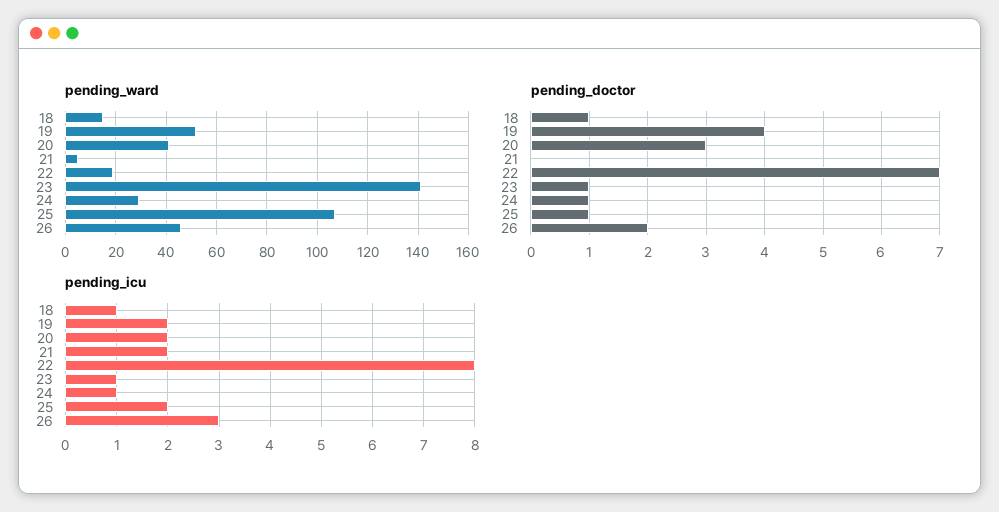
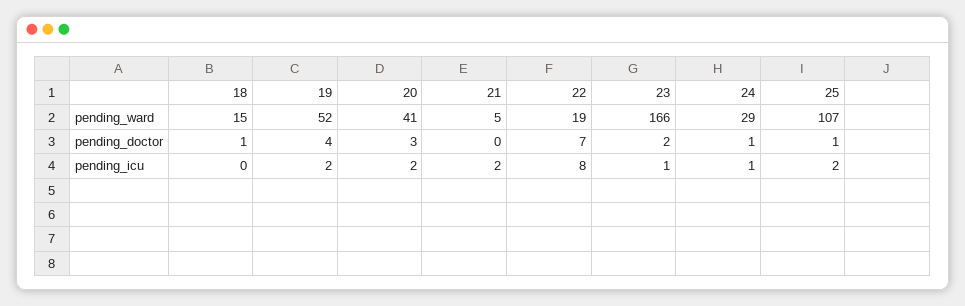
pending_ward, 23: 140 -> 166
pending_ward, 26: 45 -> none
pending_doctor, 23: 1 -> 2
pending_doctor, 26: 2 -> none
pending_icu, 18: 1 -> 0
pending_icu, 26: 3 -> none

